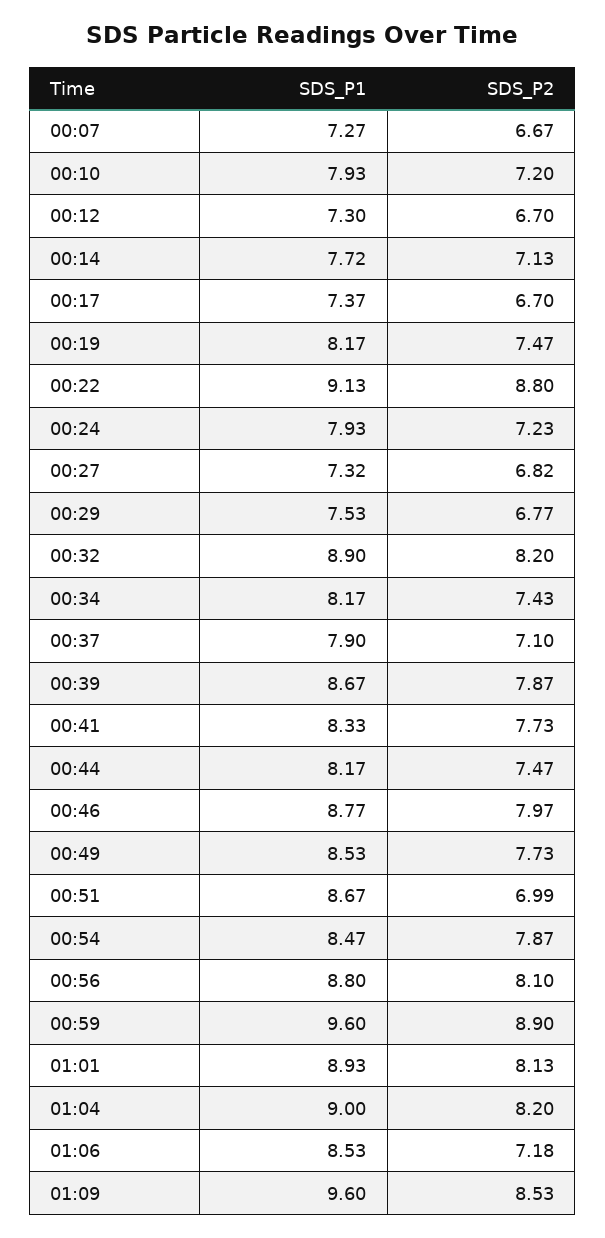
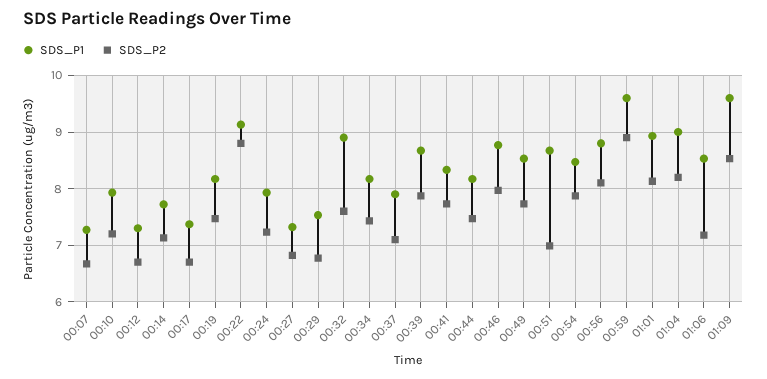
SDS_P2, 00:32: 8.2 -> 7.6

